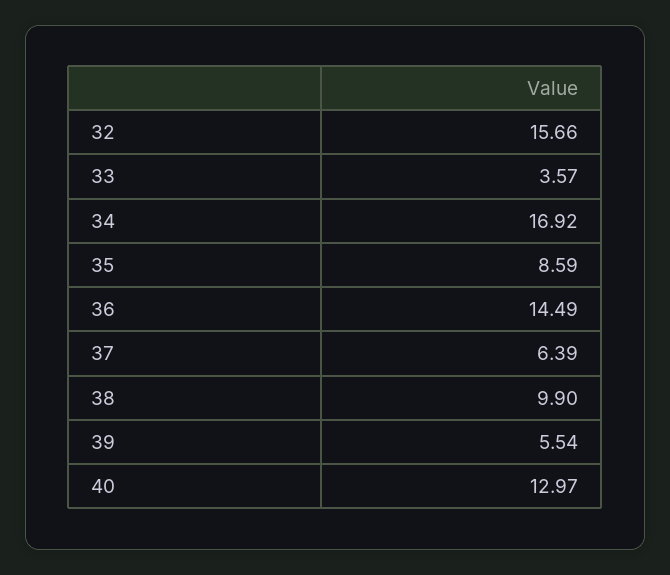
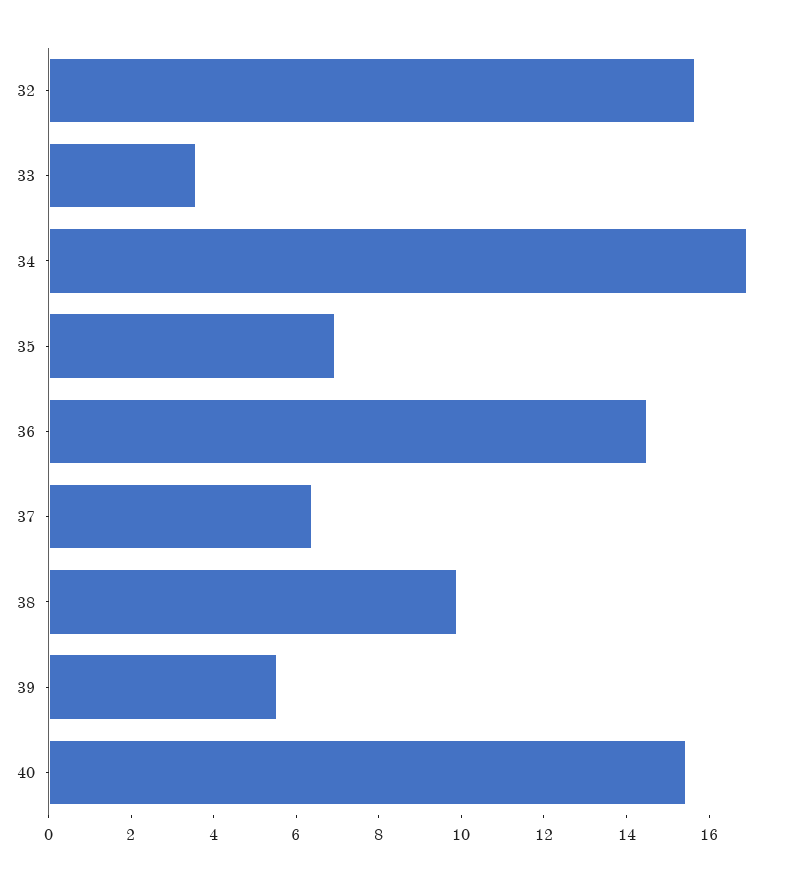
35: 8.59 -> 7
40: 12.97 -> 15.5

